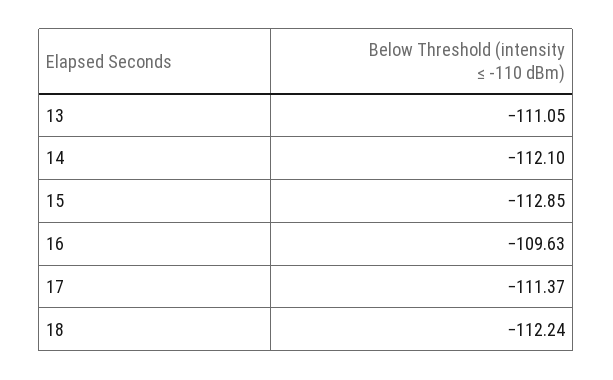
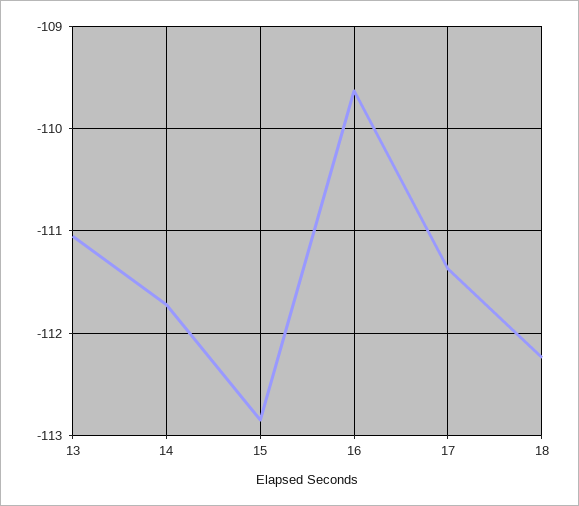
14: -112.1 -> -111.7

